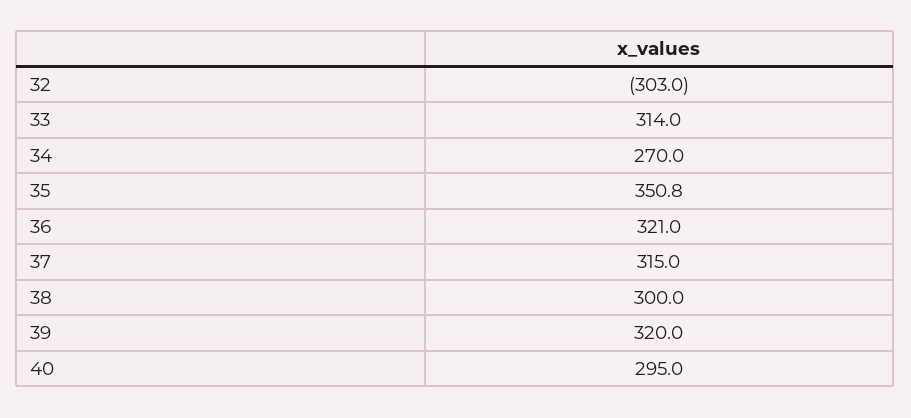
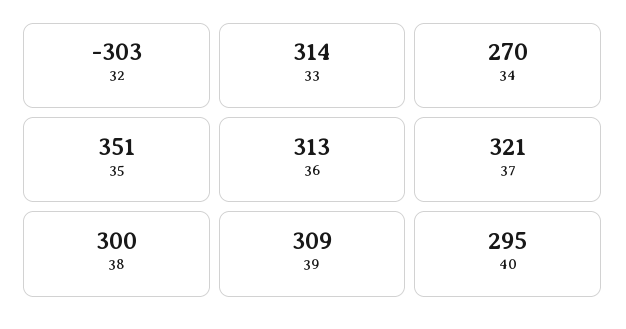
36: 321 -> 313
37: 315 -> 321
39: 320 -> 309

